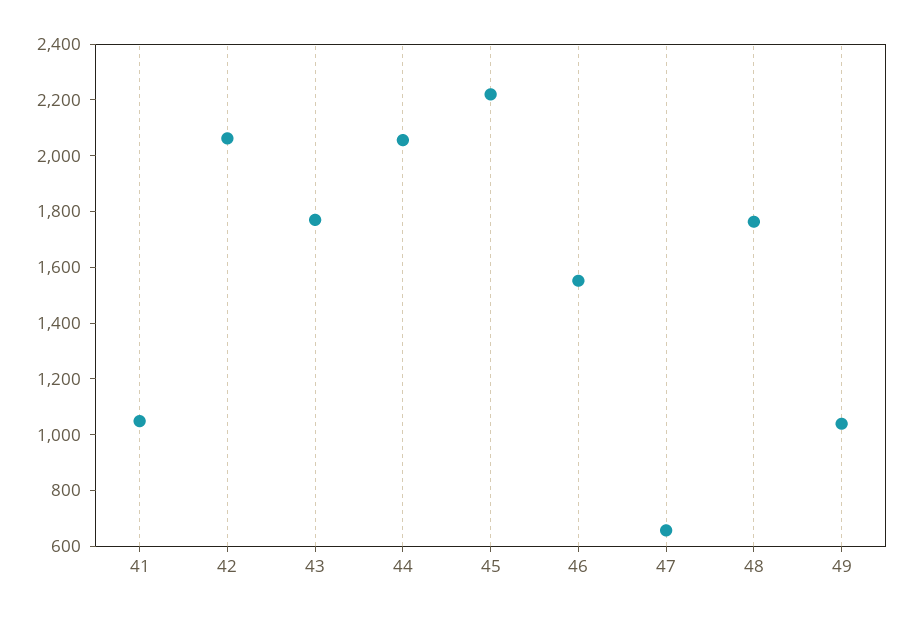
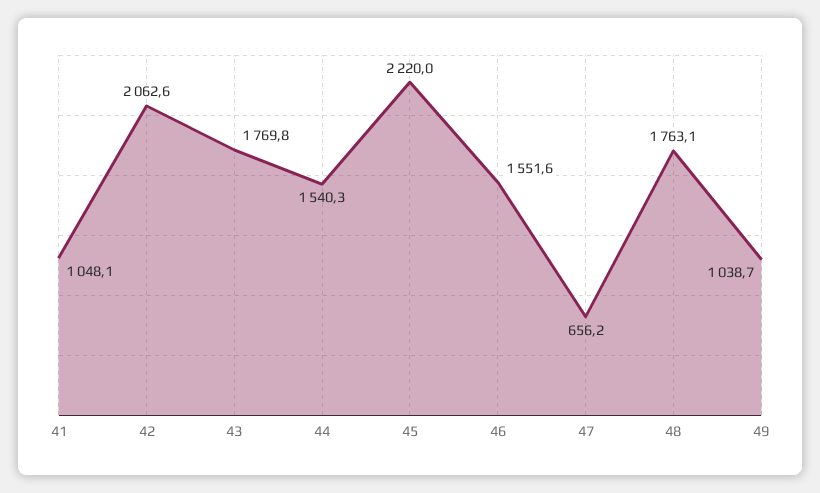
44: 2050 -> 1540.3

